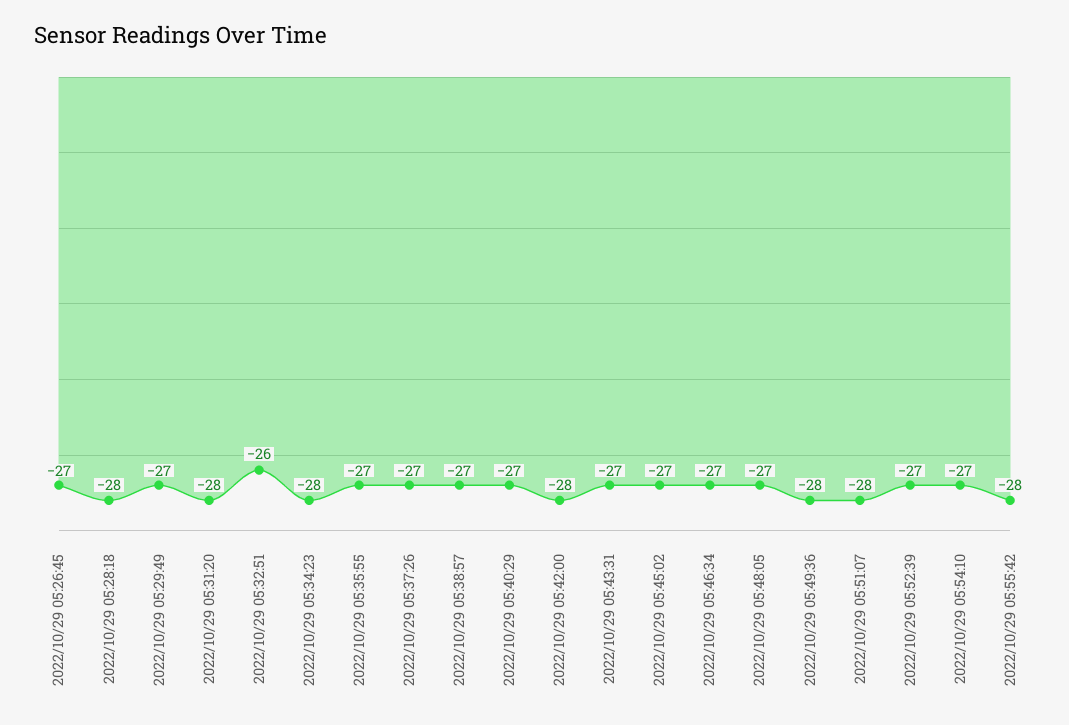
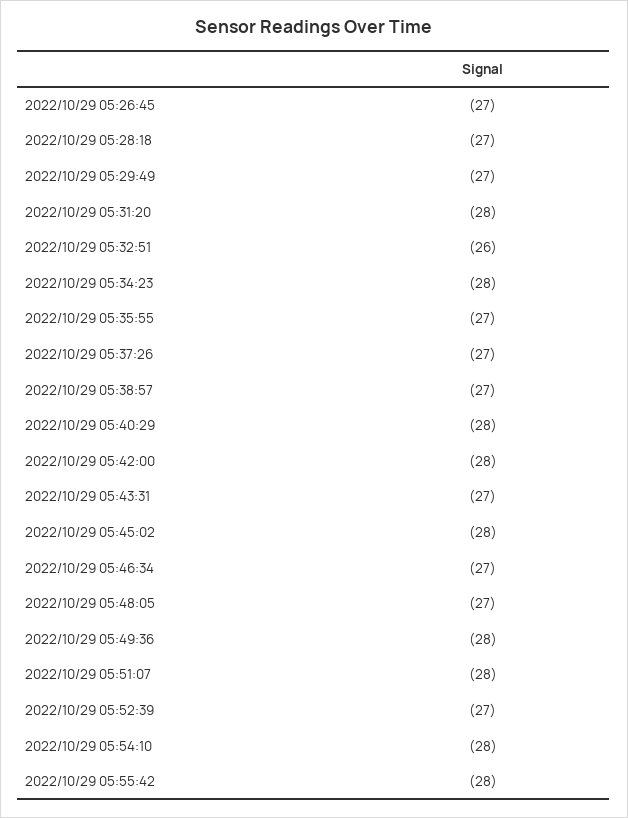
2022/10/29 05:28:18: -28 -> -27
2022/10/29 05:40:29: -27 -> -28
2022/10/29 05:45:02: -27 -> -28
2022/10/29 05:54:10: -27 -> -28

